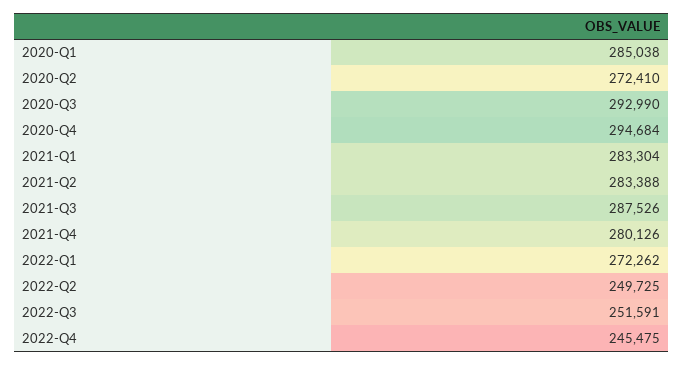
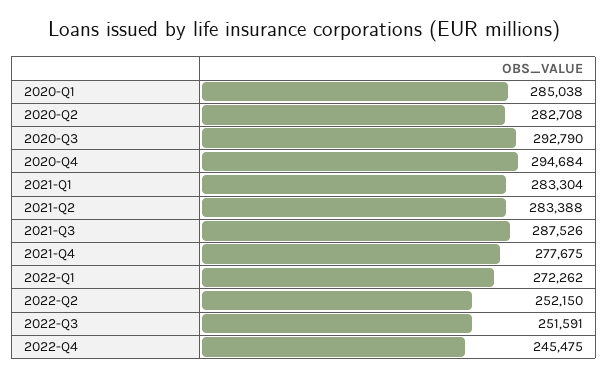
2020-Q2: 272410 -> 282708
2020-Q3: 292990 -> 292790
2021-Q4: 280126 -> 277675
2022-Q2: 249725 -> 252150

